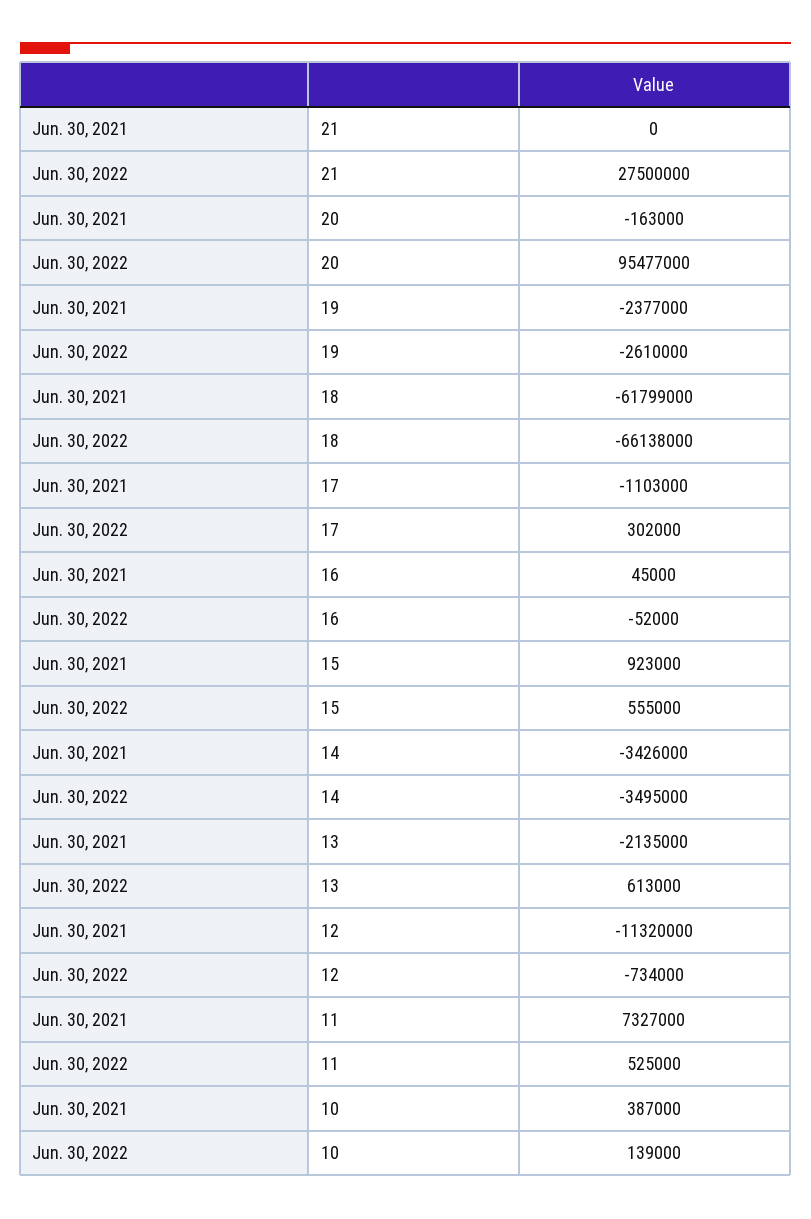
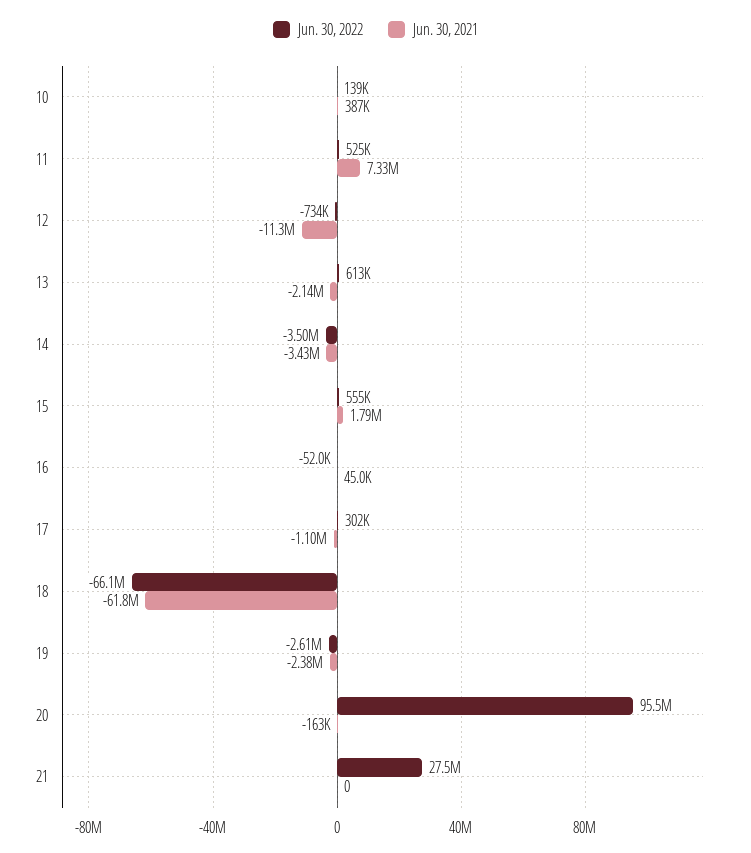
Jun. 30, 2021, 15: 923000 -> 1790000

